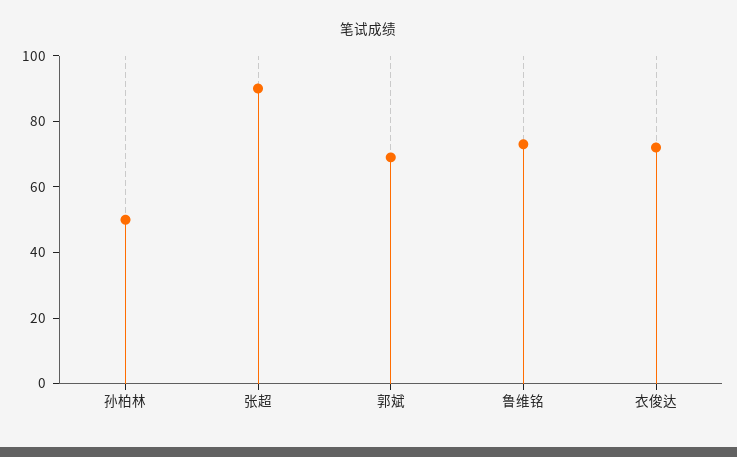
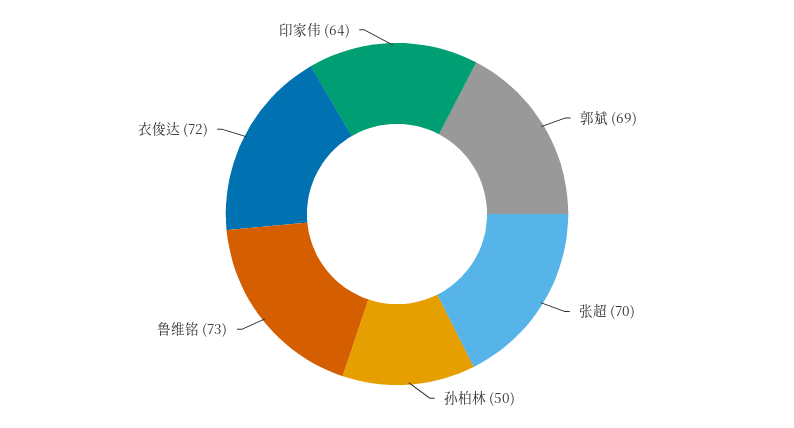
张超: 90 -> 70
印家伟: none -> 64

